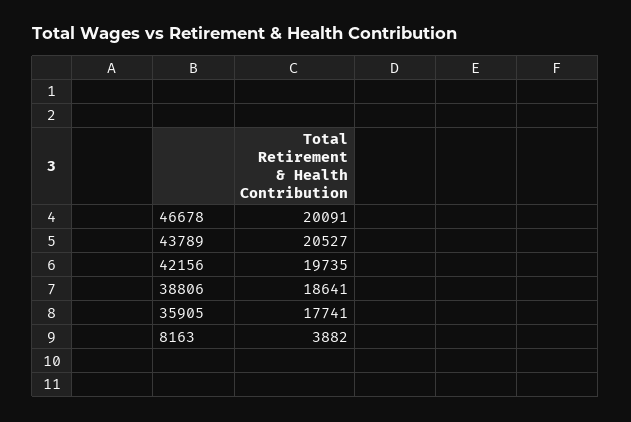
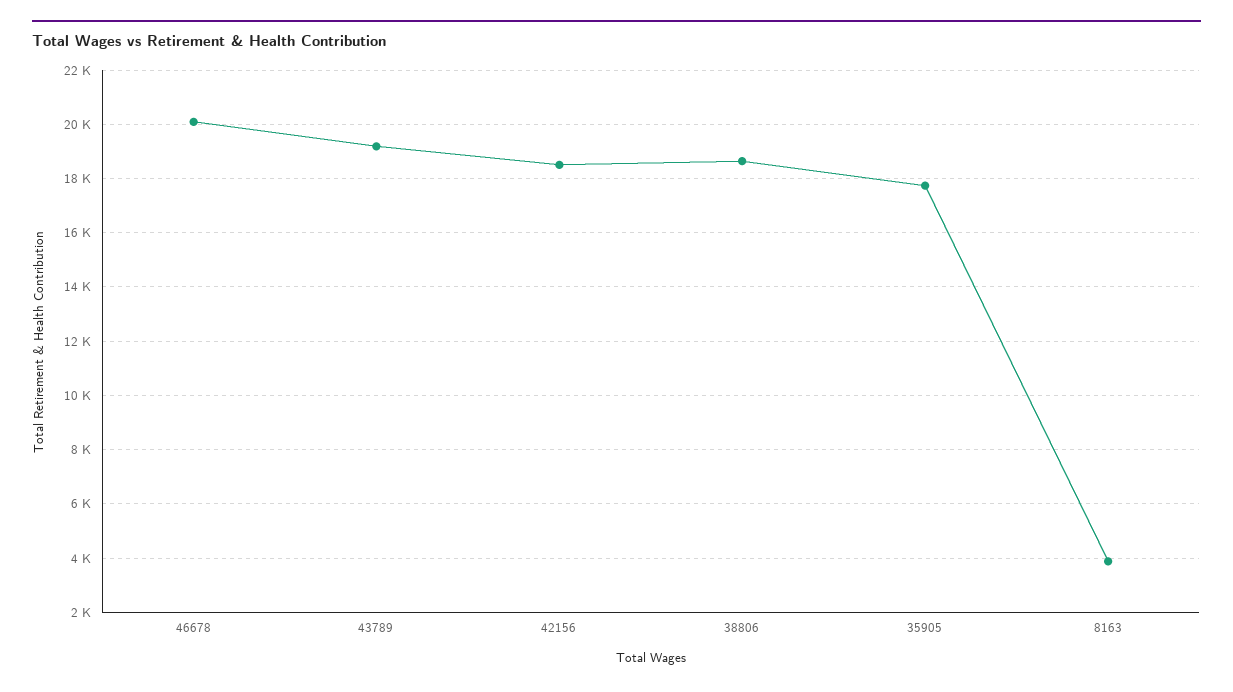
43789: 20527 -> 19250
42156: 19735 -> 18500

